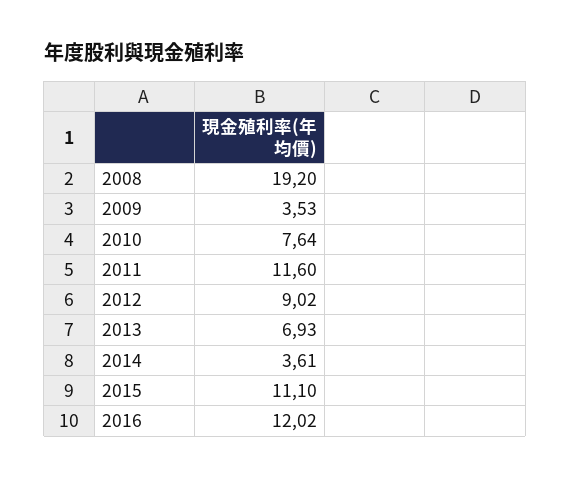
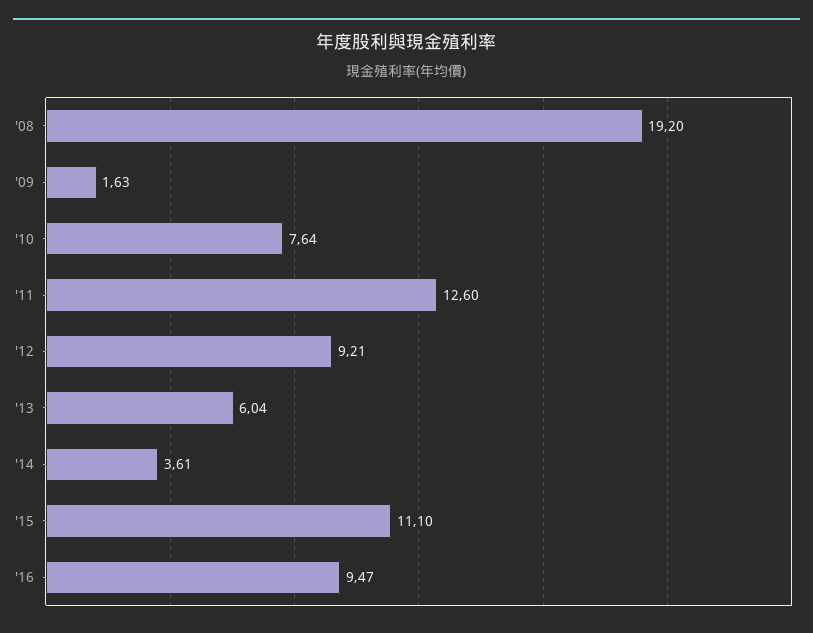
2009: 3.53 -> 1.63
2011: 11.6 -> 12.6
2012: 9.02 -> 9.21
2013: 6.93 -> 6.04
2016: 12.02 -> 9.47

